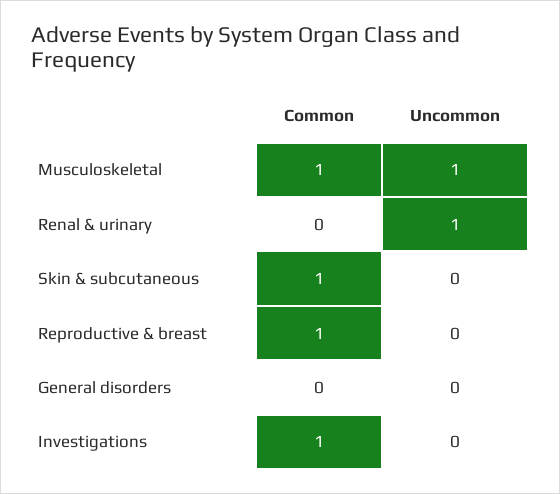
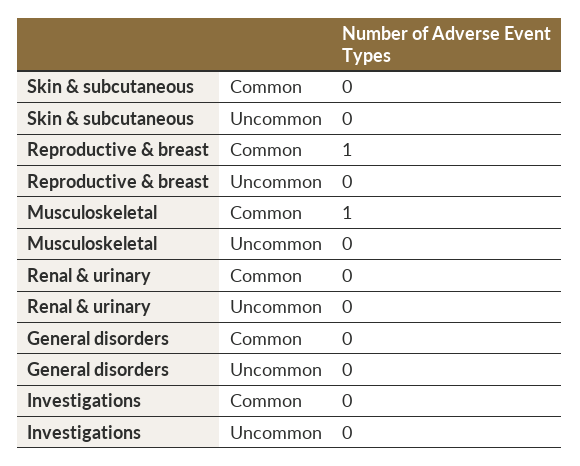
Uncommon, Musculoskeletal: 1 -> 0
Uncommon, Renal & urinary: 1 -> 0
Common, Skin & subcutaneous: 1 -> 0
Common, Investigations: 1 -> 0

